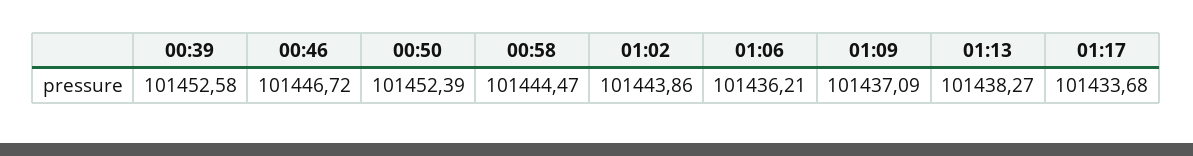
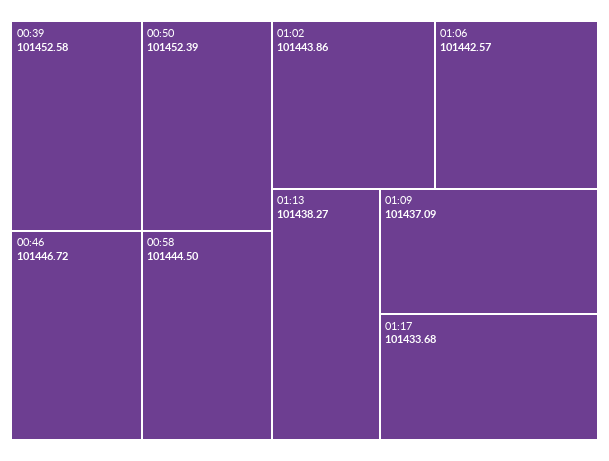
00:58: 101444.47 -> 101444.5
01:06: 101436.21 -> 101442.57

